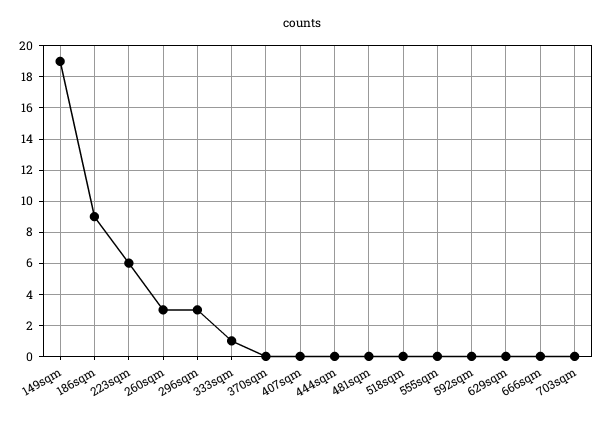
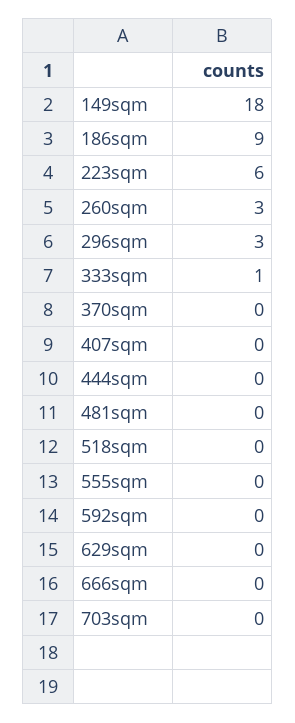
149sqm: 19 -> 18

